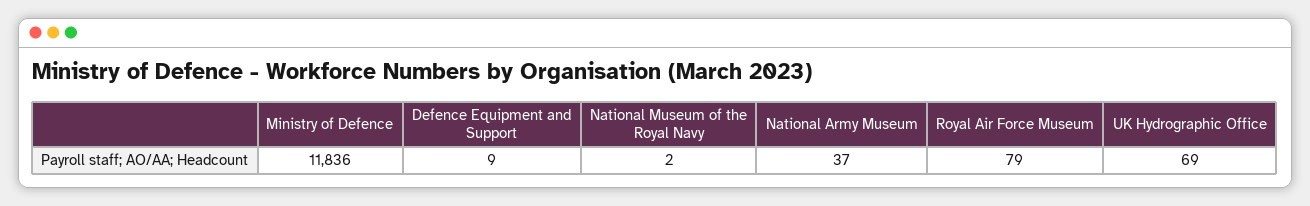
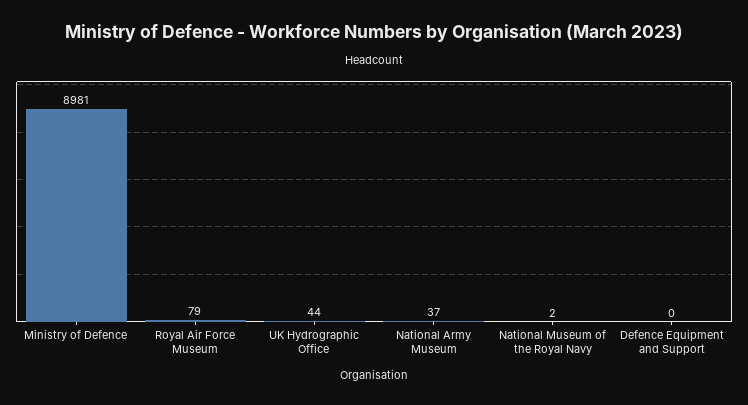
Ministry of Defence: 11836 -> 8981
Defence Equipment and Support: 9 -> 0
UK Hydrographic Office: 69 -> 44

